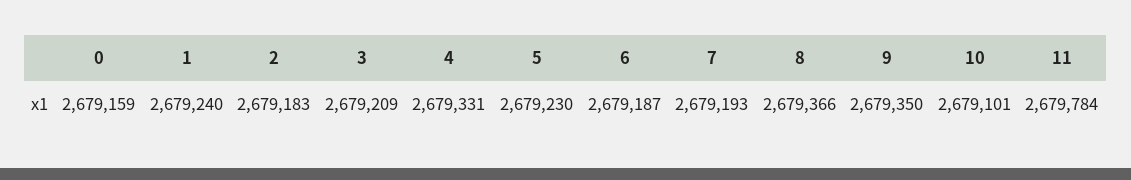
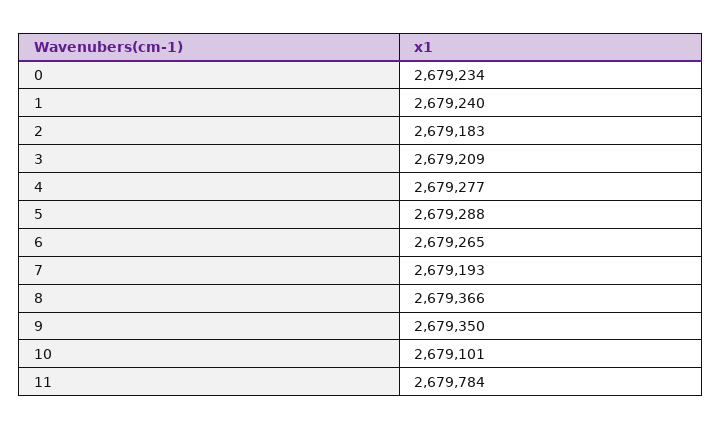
0: 2679159 -> 2679234
4: 2679331 -> 2679277
5: 2679230 -> 2679288
6: 2679187 -> 2679265

